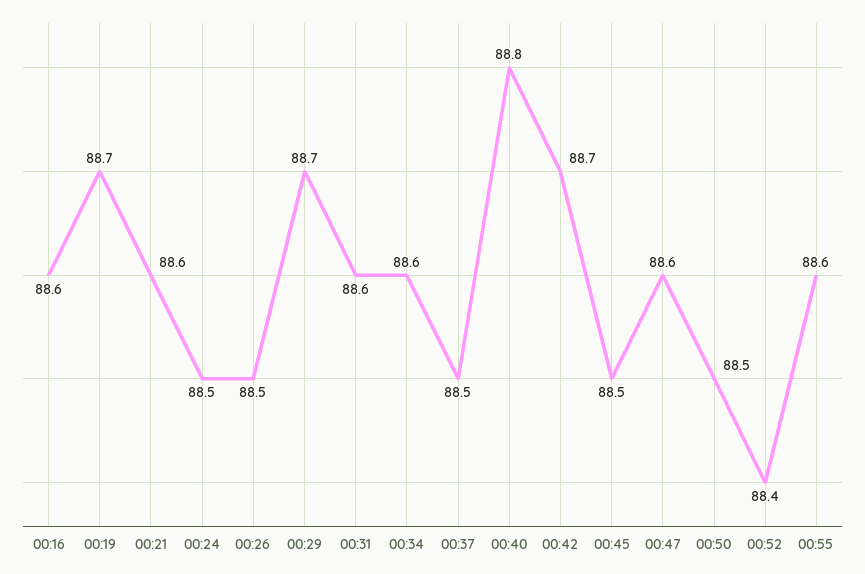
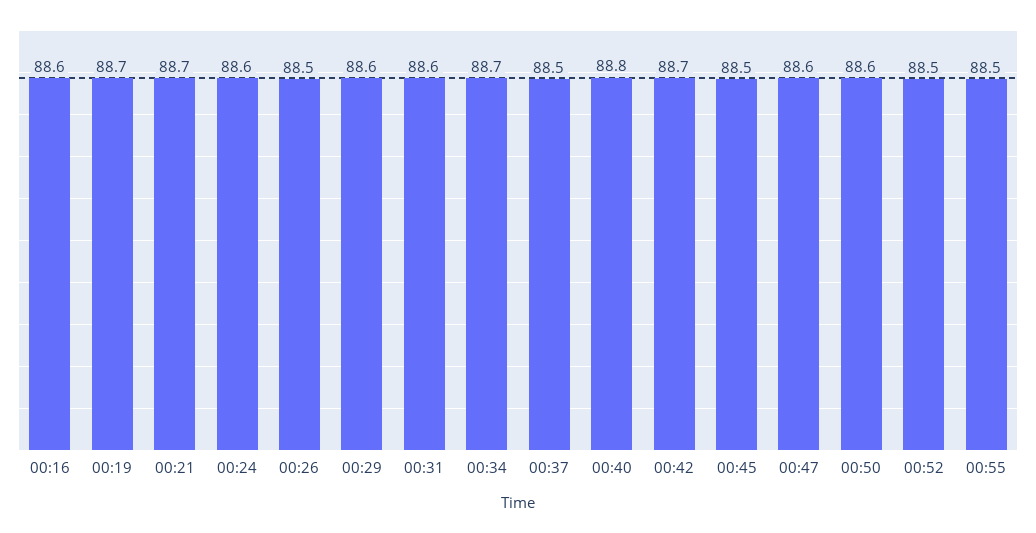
00:21: 88.6 -> 88.7
00:24: 88.5 -> 88.6
00:29: 88.7 -> 88.6
00:34: 88.6 -> 88.7
00:50: 88.5 -> 88.6
00:52: 88.4 -> 88.5
00:55: 88.6 -> 88.5

